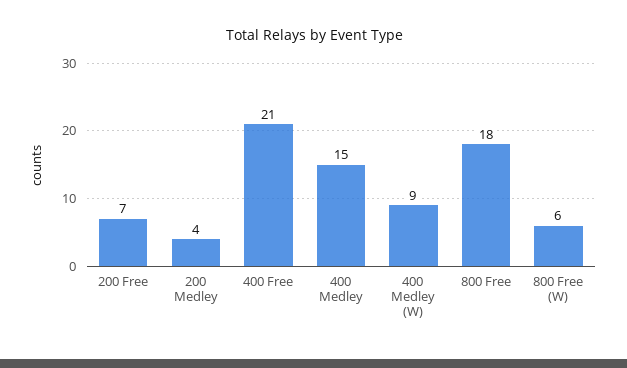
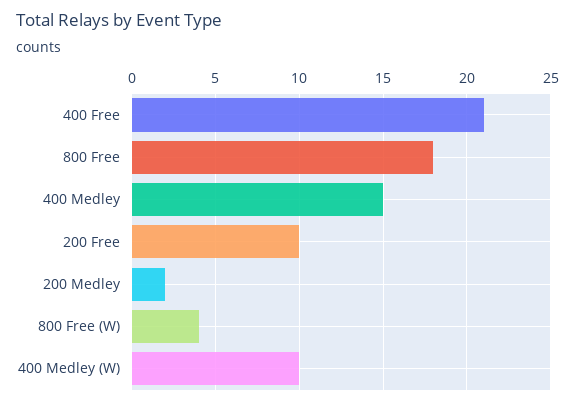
200 Free: 7 -> 10
200 Medley: 4 -> 2
400 Medley (W): 9 -> 10
800 Free (W): 6 -> 4

